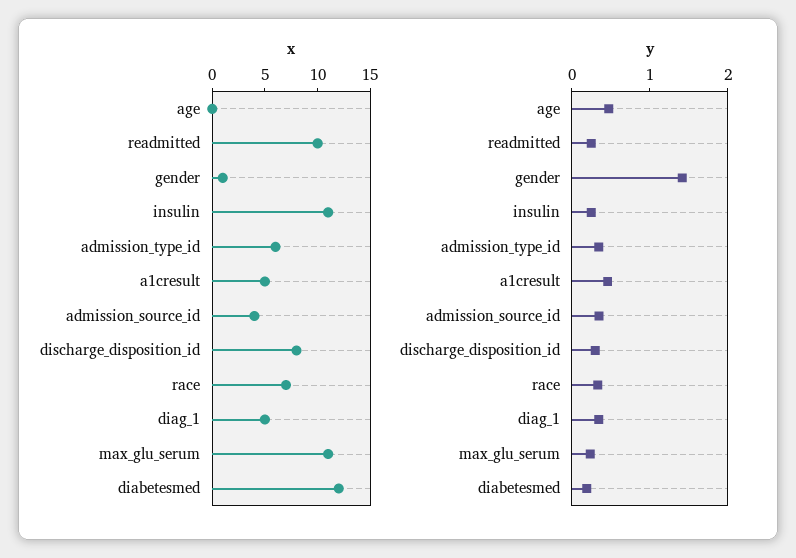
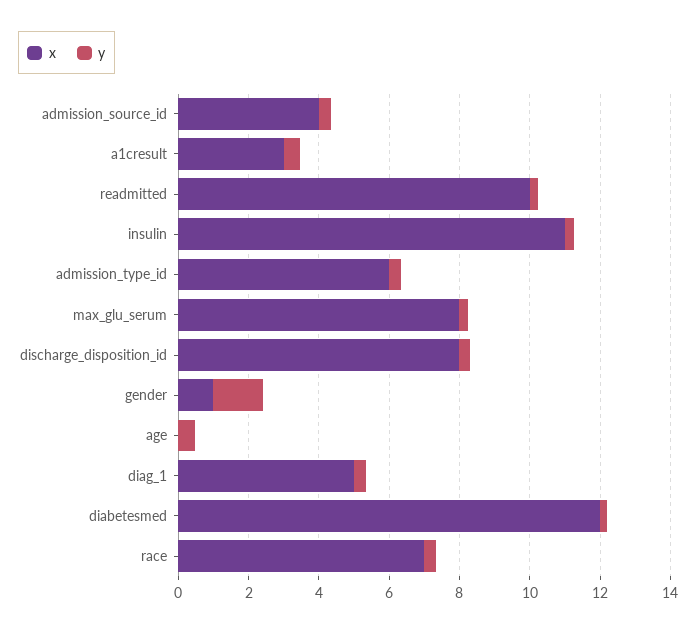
x, a1cresult: 5 -> 3
x, max_glu_serum: 11 -> 8

